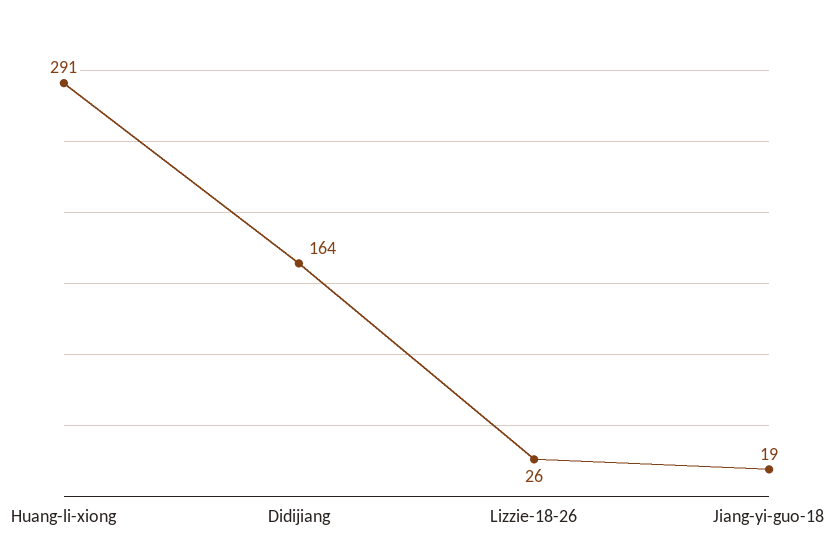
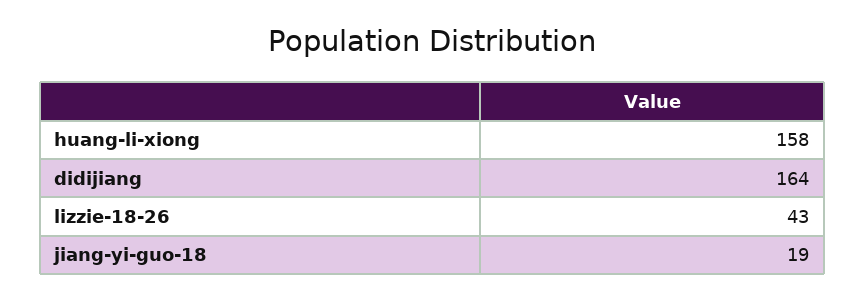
Huang-li-xiong: 291 -> 158
Lizzie-18-26: 26 -> 43

